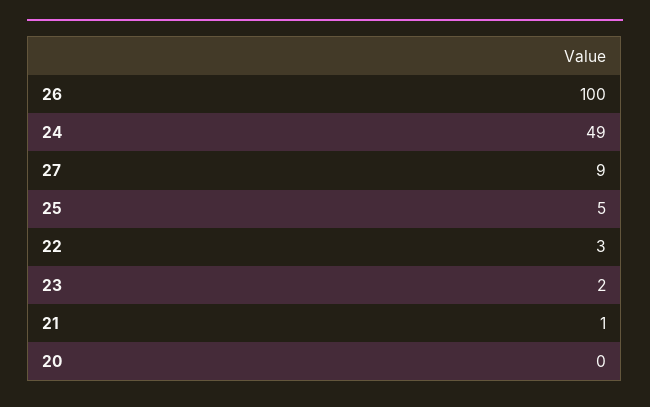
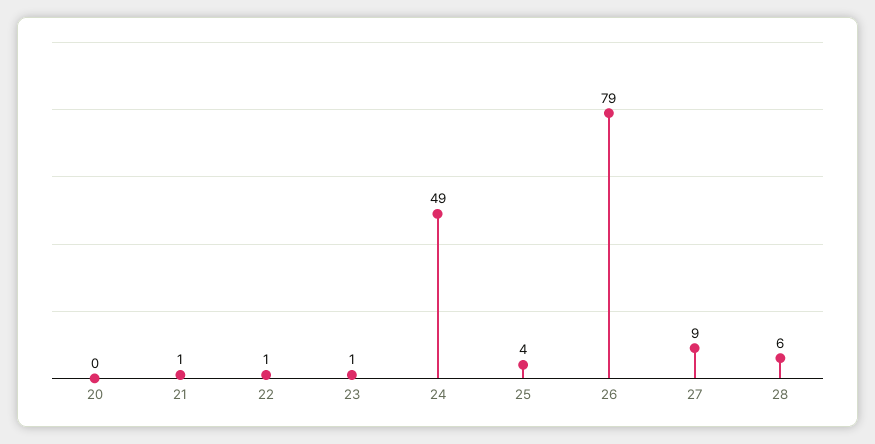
26: 100 -> 79
25: 5 -> 4
22: 3 -> 1
23: 2 -> 1
28: none -> 6

